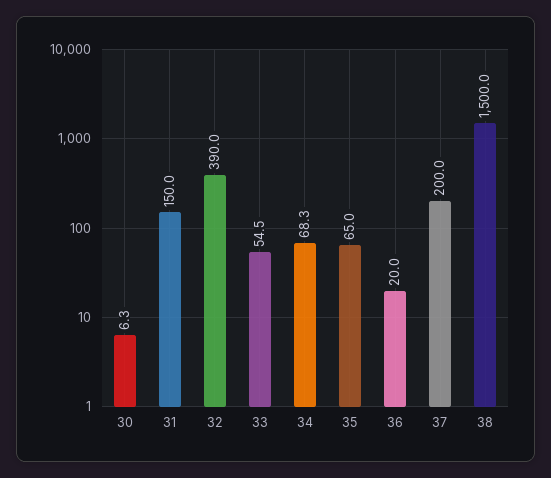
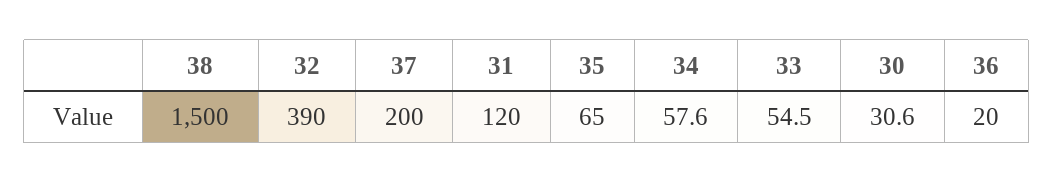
30: 6.3 -> 30.6
31: 150 -> 120
34: 68.3 -> 57.6

